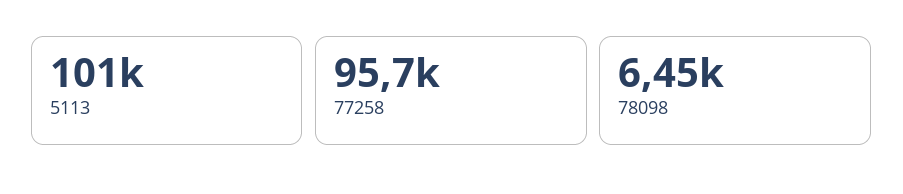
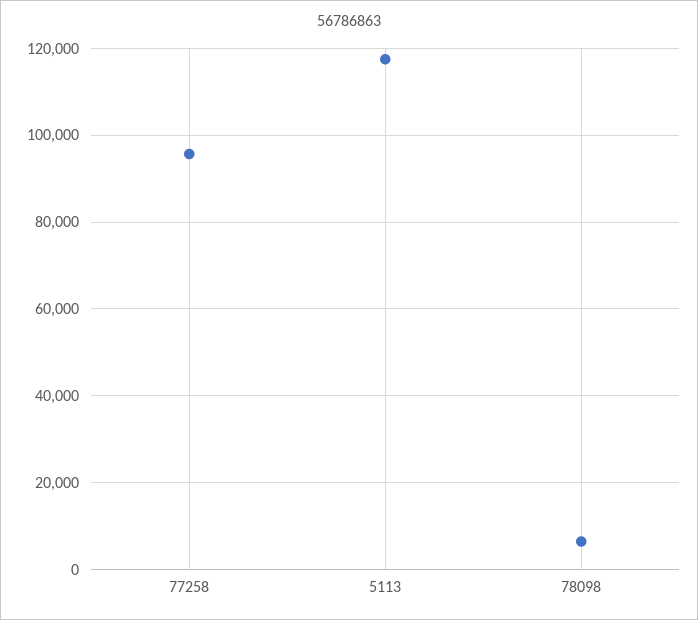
5113: 101000 -> 118000

